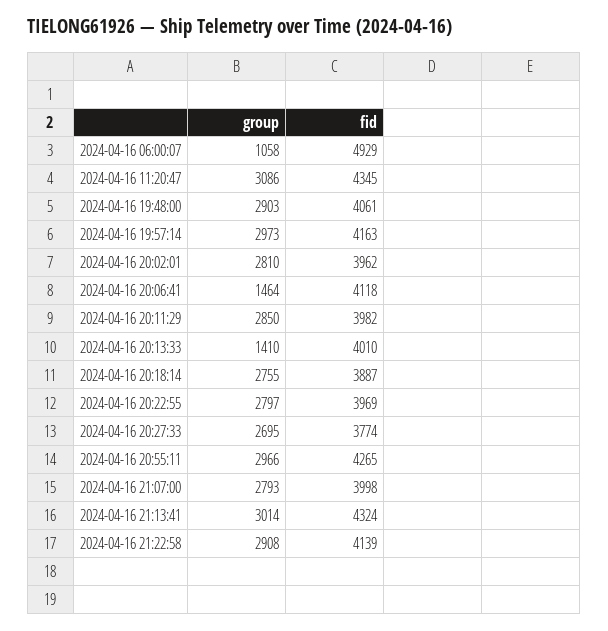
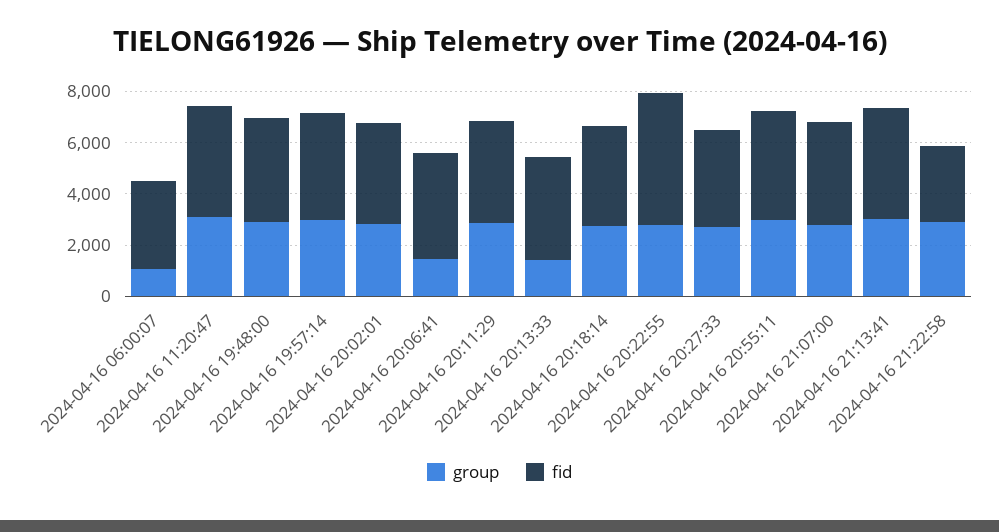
fid, 2024-04-16 06:00:07: 4929 -> 3500
fid, 2024-04-16 20:22:55: 3969 -> 5000
fid, 2024-04-16 21:22:58: 4139 -> 3000

